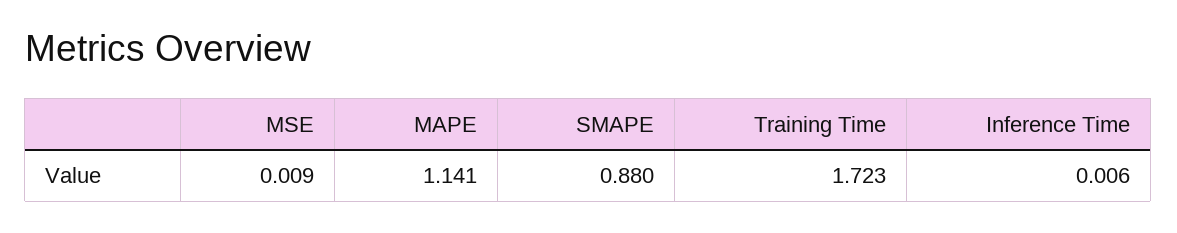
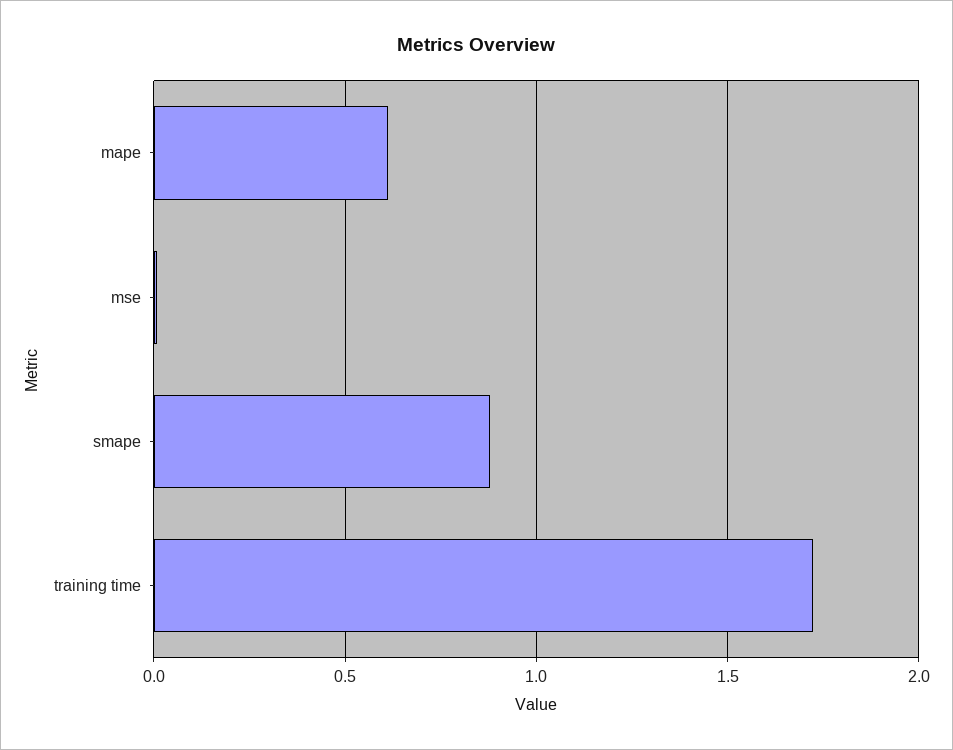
MAPE: 1.141 -> 0.6
Inference Time: 0.006 -> none

